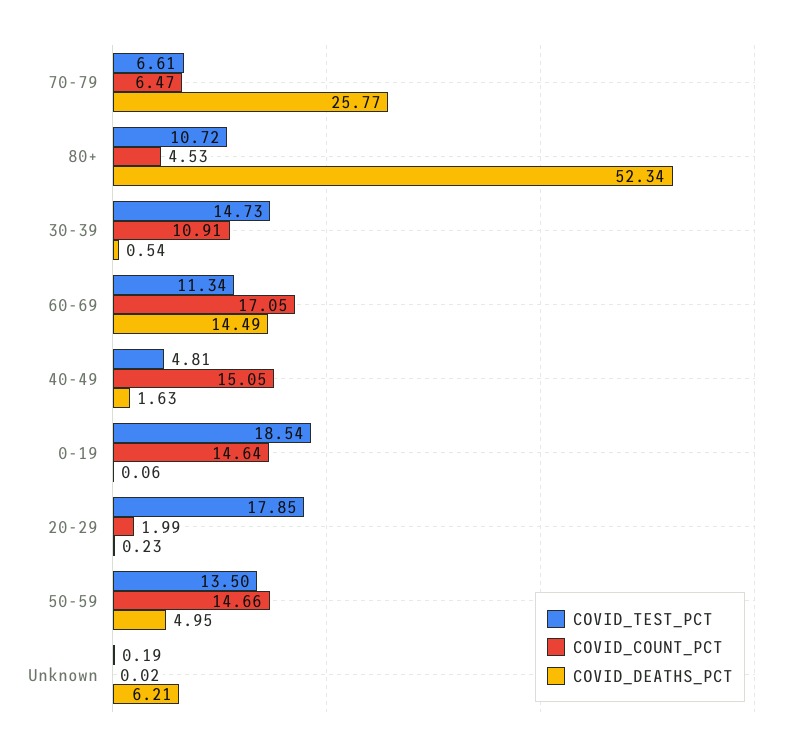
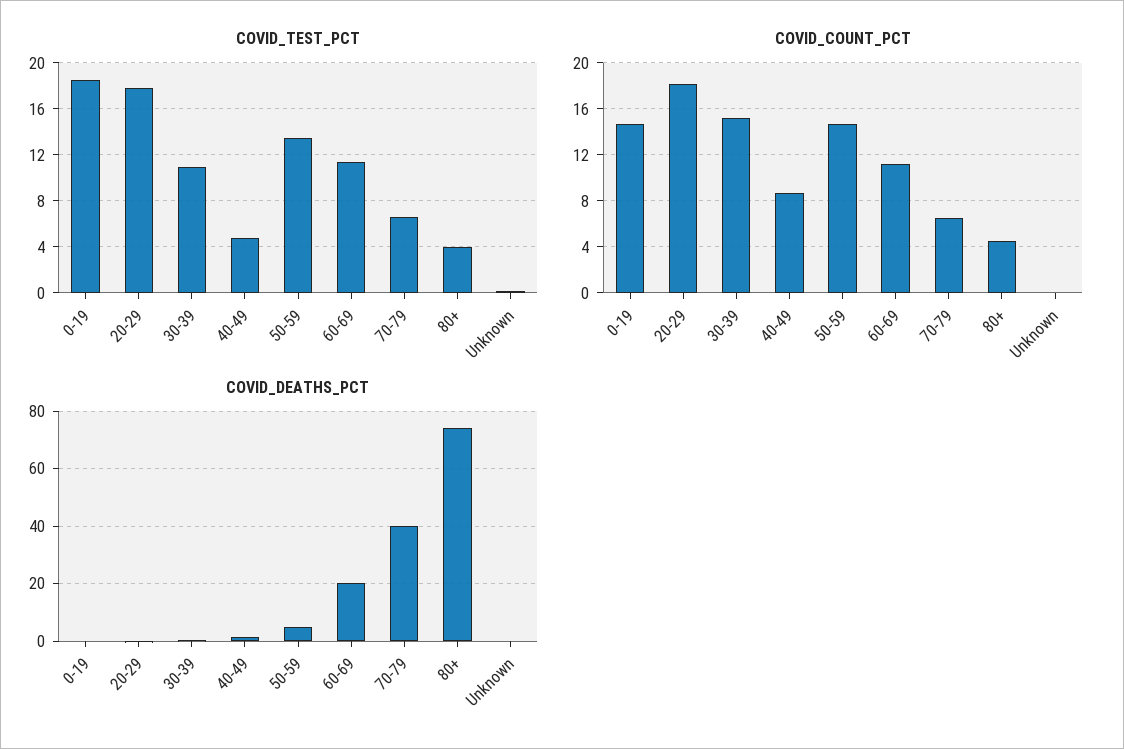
COVID_DEATHS_PCT, 70-79: 25.77 -> 40
COVID_TEST_PCT, 80+: 10.72 -> 4
COVID_DEATHS_PCT, 80+: 52.34 -> 75
COVID_TEST_PCT, 30-39: 14.73 -> 11
COVID_COUNT_PCT, 30-39: 10.91 -> 15
COVID_COUNT_PCT, 60-69: 17.05 -> 11
COVID_DEATHS_PCT, 60-69: 14.49 -> 20
COVID_COUNT_PCT, 40-49: 15.05 -> 9
COVID_COUNT_PCT, 20-29: 1.99 -> 18
COVID_DEATHS_PCT, Unknown: 6.21 -> 0

